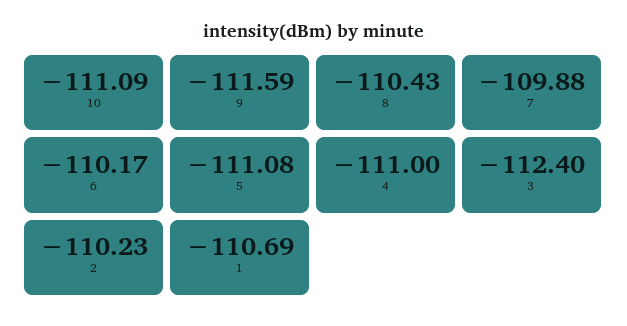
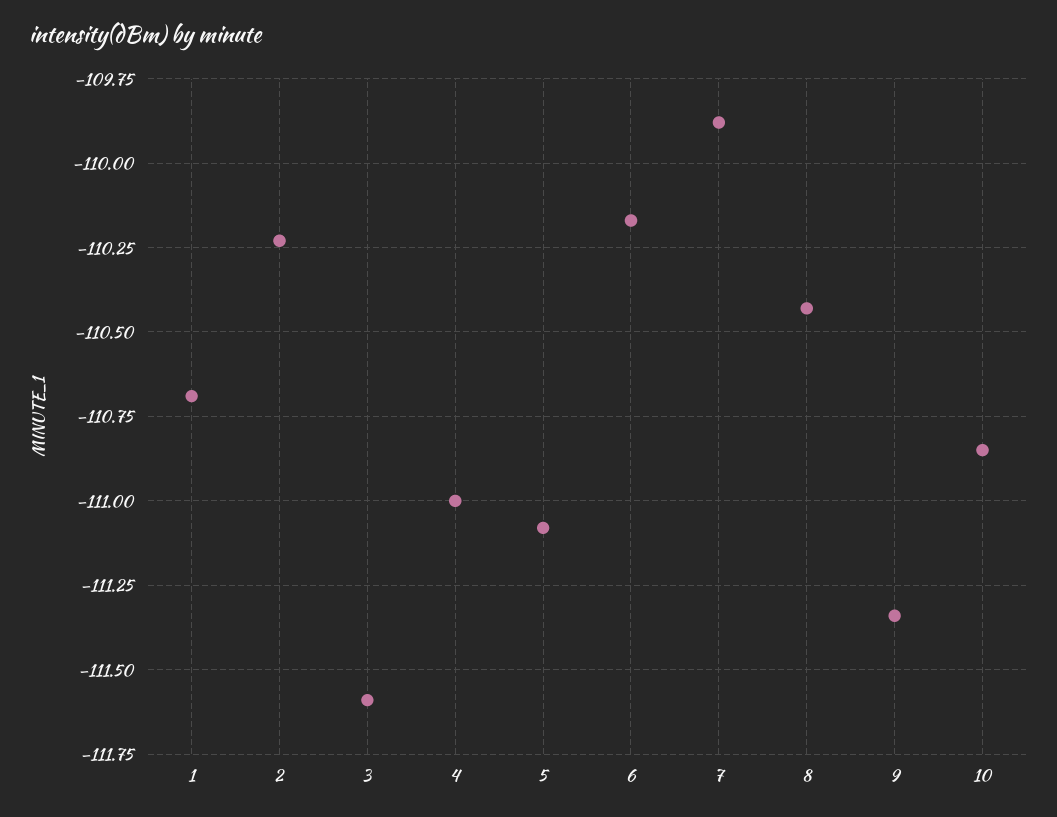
10: -111.09 -> -110.85
9: -111.59 -> -111.35
3: -112.4 -> -111.6

